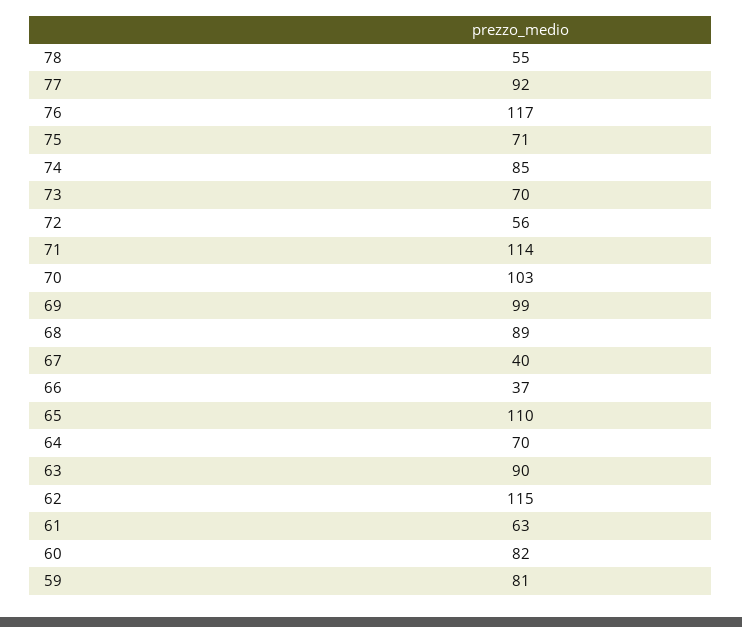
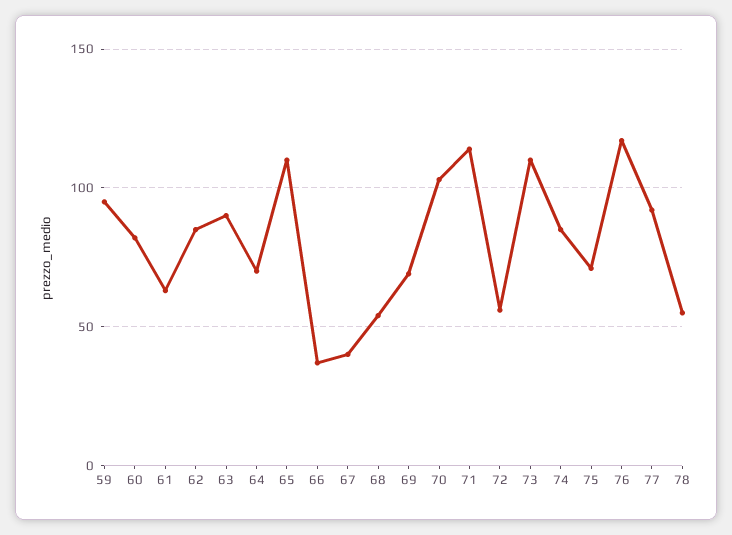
73: 70 -> 110
69: 99 -> 70
68: 89 -> 55
62: 115 -> 85
59: 81 -> 95

